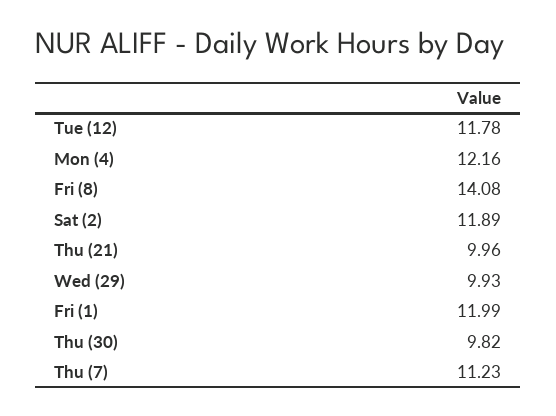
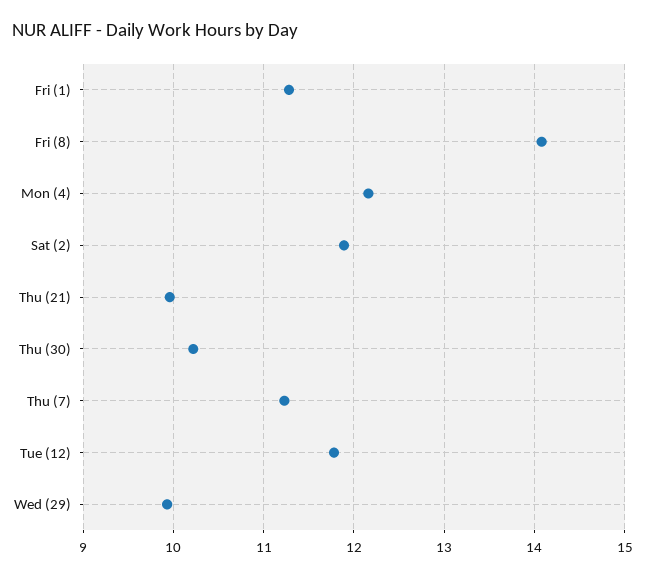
Fri (1): 11.99 -> 11.3
Thu (30): 9.82 -> 10.2

